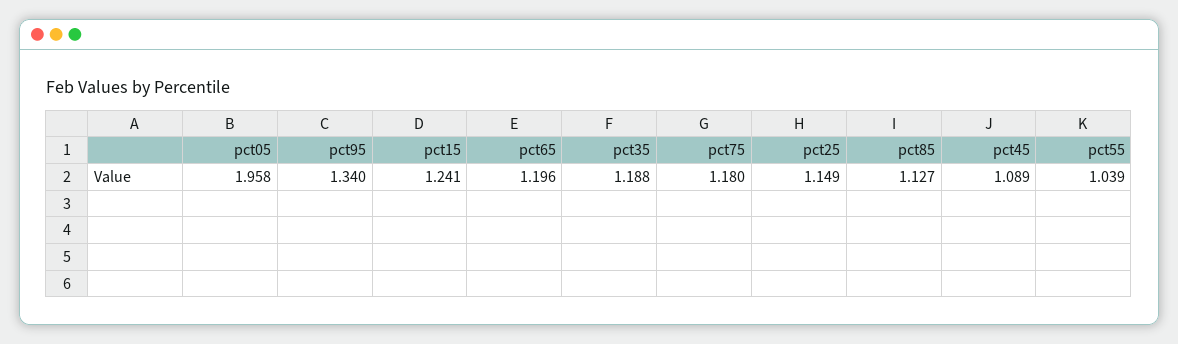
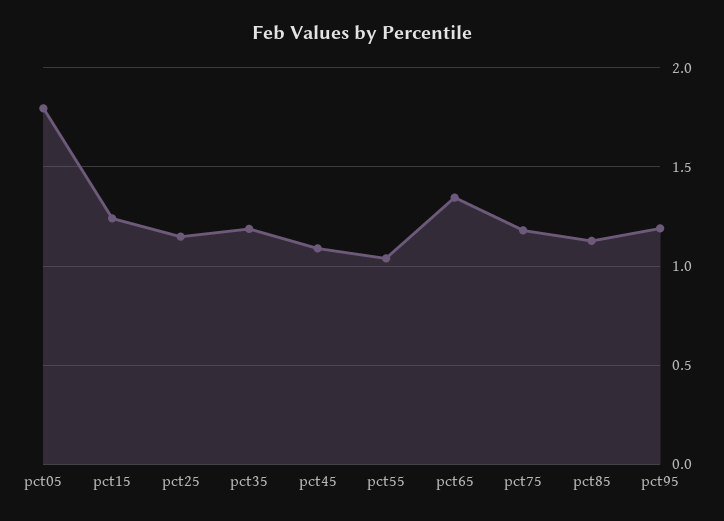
pct05: 1.958 -> 1.8
pct95: 1.34 -> 1.2
pct65: 1.196 -> 1.35

